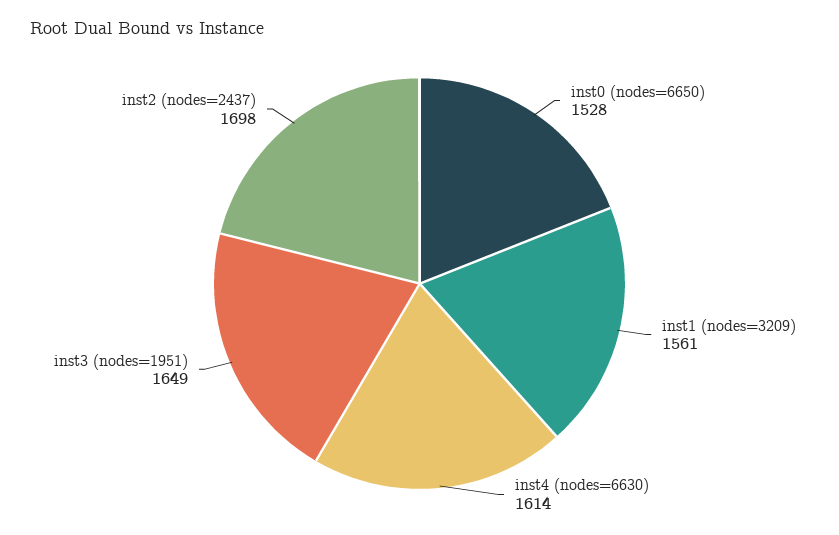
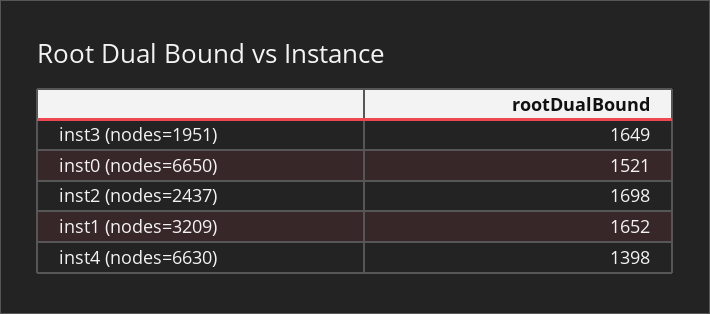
inst0 (nodes=6650): 1528 -> 1521
inst1 (nodes=3209): 1561 -> 1652
inst4 (nodes=6630): 1614 -> 1398

